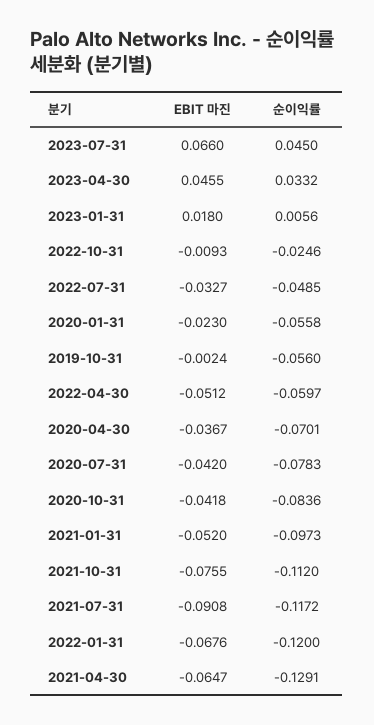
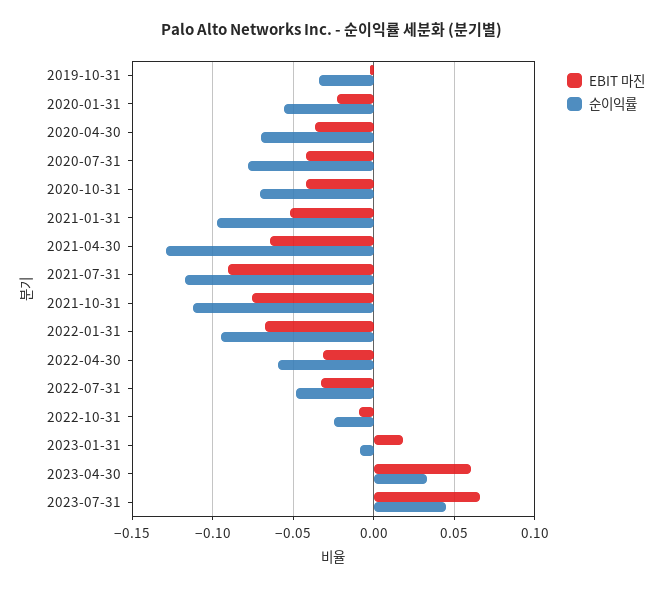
EBIT 마진, 2023-04-30: 0.0455 -> 0.06
순이익률, 2023-01-31: 0.0056 -> -0.01
순이익률, 2019-10-31: -0.056 -> -0.035
EBIT 마진, 2022-04-30: -0.0512 -> -0.03
순이익률, 2020-10-31: -0.0836 -> -0.07
순이익률, 2022-01-31: -0.12 -> -0.095

